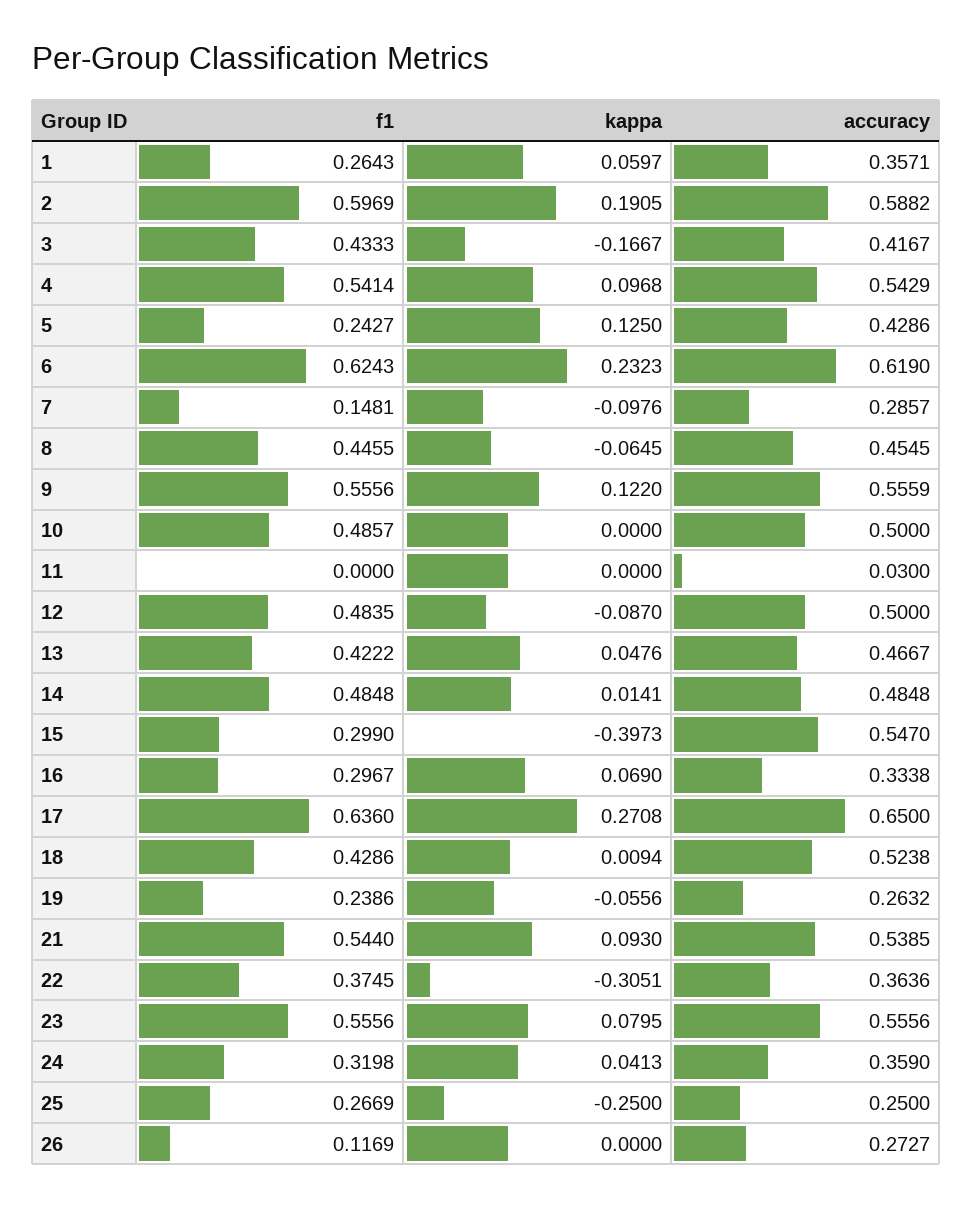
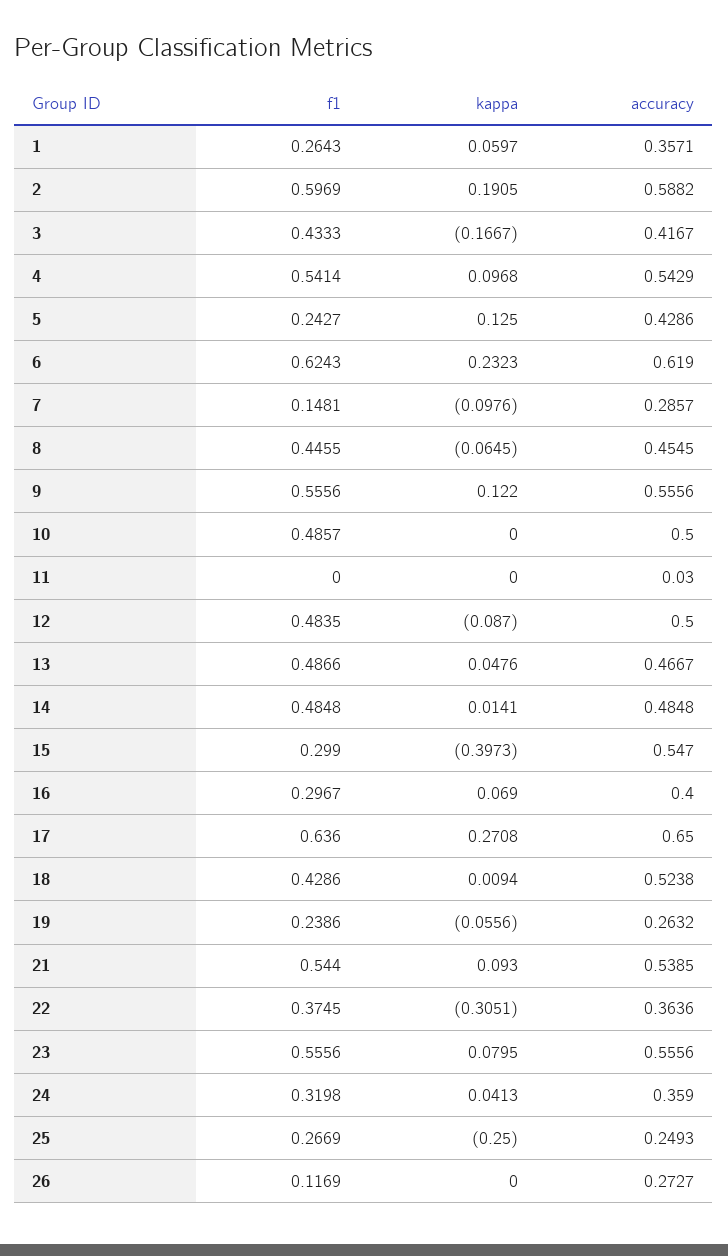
accuracy, 9: 0.5559 -> 0.5556
f1, 13: 0.4222 -> 0.4866
accuracy, 16: 0.3338 -> 0.4
accuracy, 25: 0.25 -> 0.2493

